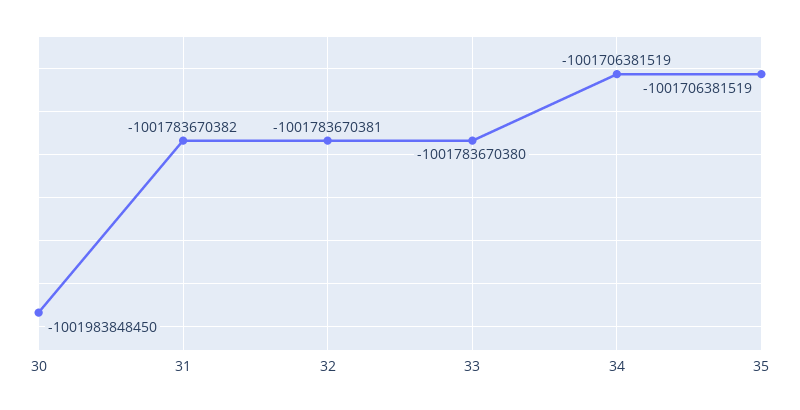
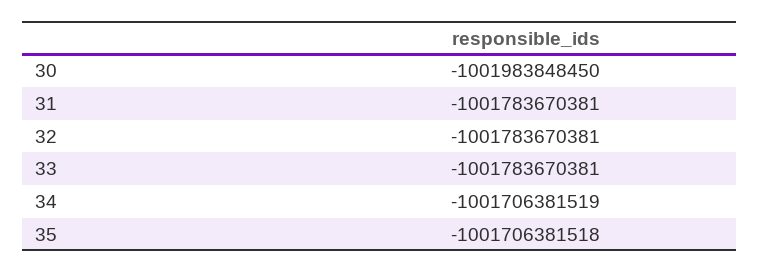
31: -1001783670382 -> -1001783670381
33: -1001783670380 -> -1001783670381
35: -1001706381519 -> -1001706381518

